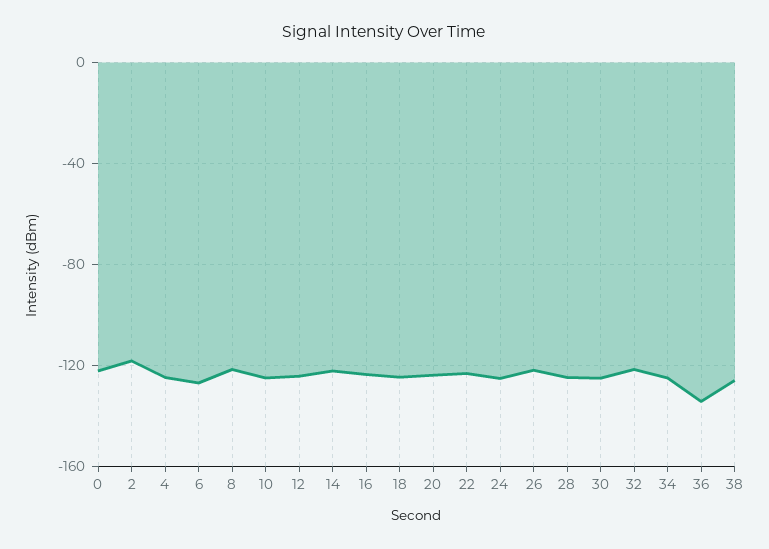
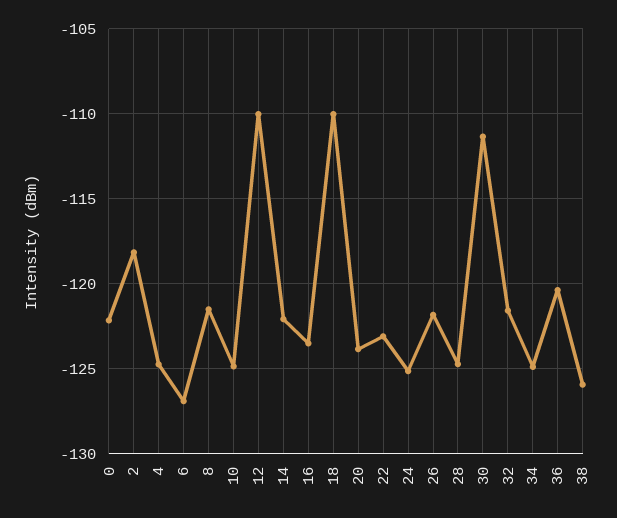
12: -125 -> -110
18: -125 -> -110
30: -125 -> -111.5
36: -135 -> -120.5

